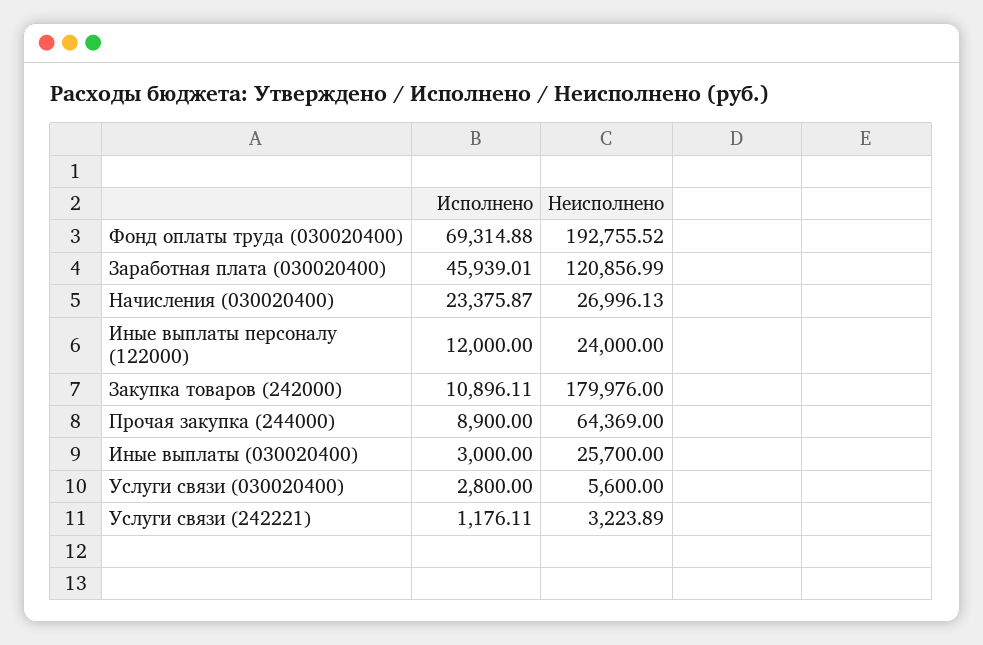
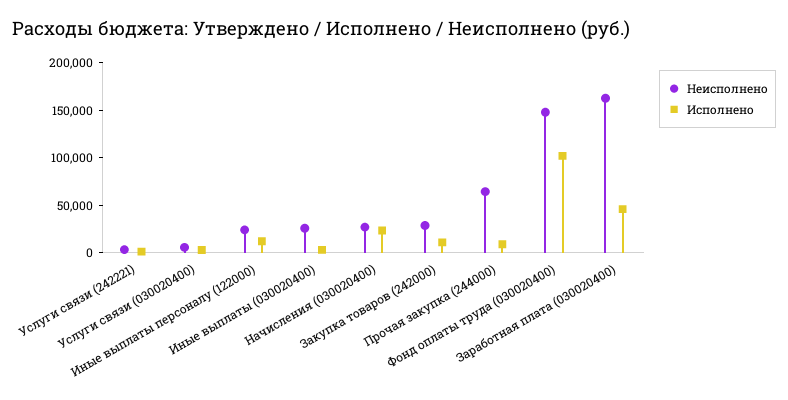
Исполнено, Фонд оплаты труда (030020400): 69314.88 -> 100000
Неисполнено, Фонд оплаты труда (030020400): 192755.52 -> 150000
Неисполнено, Заработная плата (030020400): 120856.99 -> 160000
Неисполнено, Закупка товаров (242000): 179976 -> 30000

